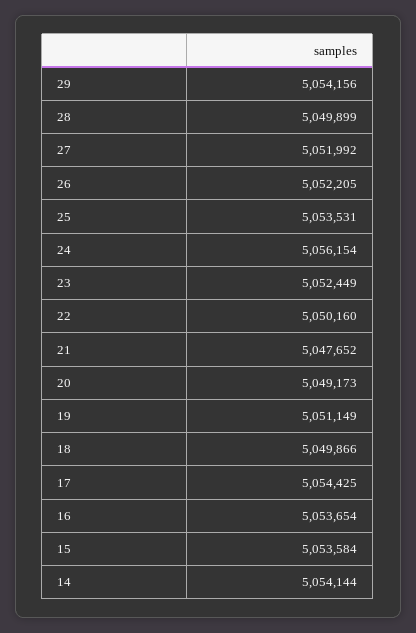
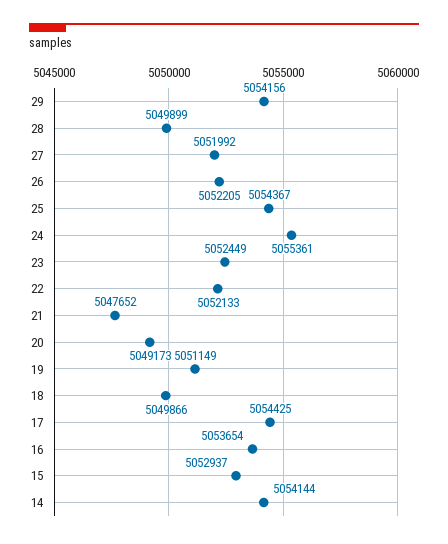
25: 5053531 -> 5054367
24: 5056154 -> 5055361
22: 5050160 -> 5052133
15: 5053584 -> 5052937

